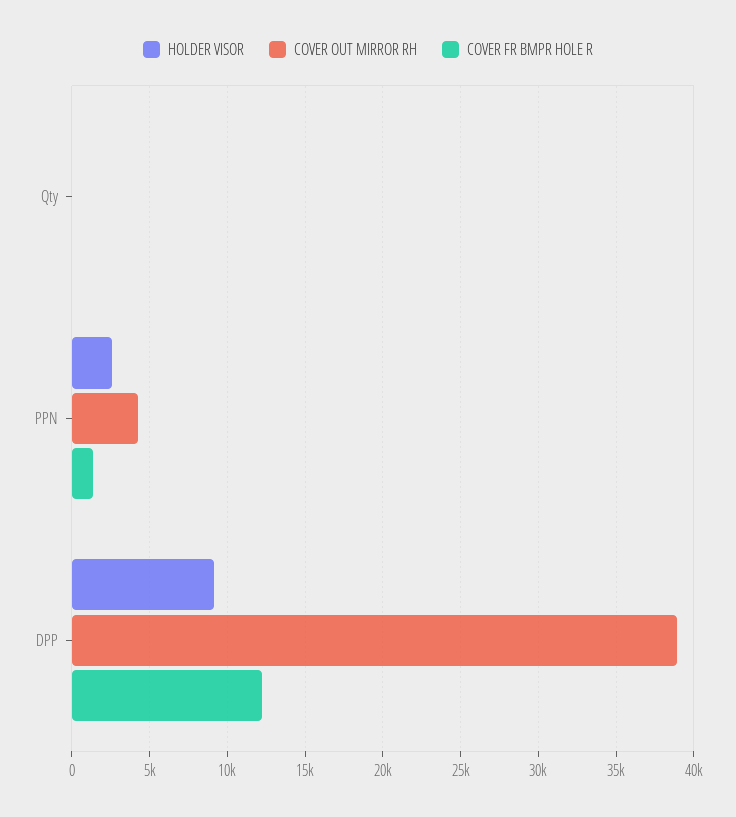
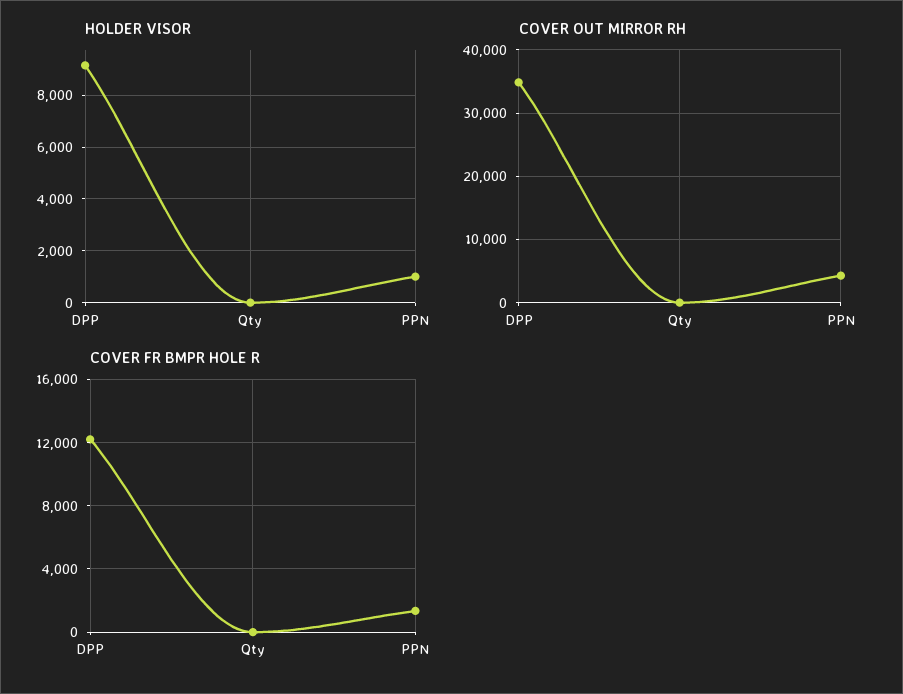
HOLDER VISOR, PPN: 2500 -> 1000
COVER OUT MIRROR RH, DPP: 39000 -> 35000

